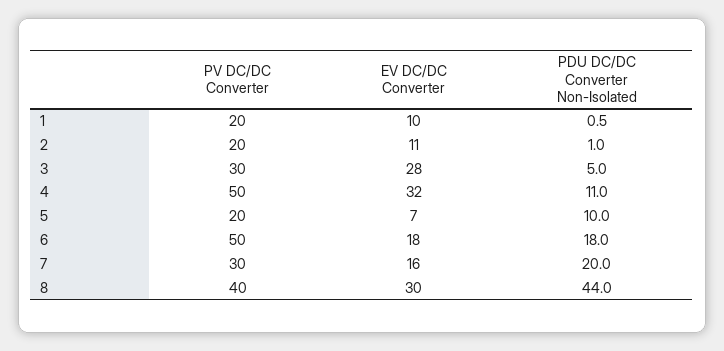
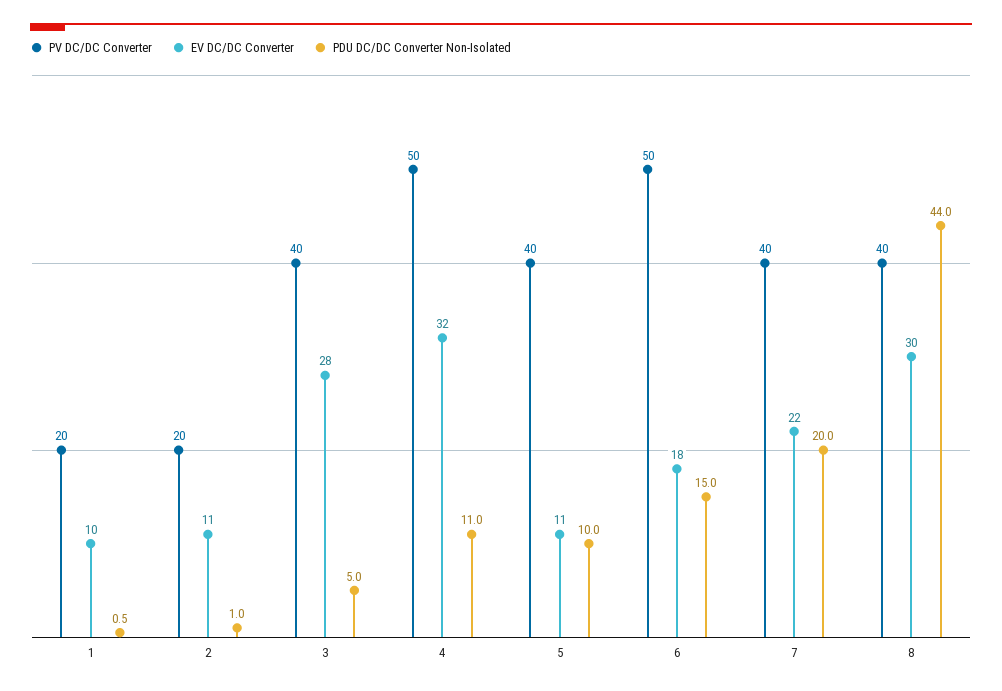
PV DC/DC Converter, 3: 30 -> 40
PV DC/DC Converter, 5: 20 -> 40
EV DC/DC Converter, 5: 7 -> 11
PDU DC/DC Converter Non-Isolated, 6: 18 -> 15
PV DC/DC Converter, 7: 30 -> 40
EV DC/DC Converter, 7: 16 -> 22

